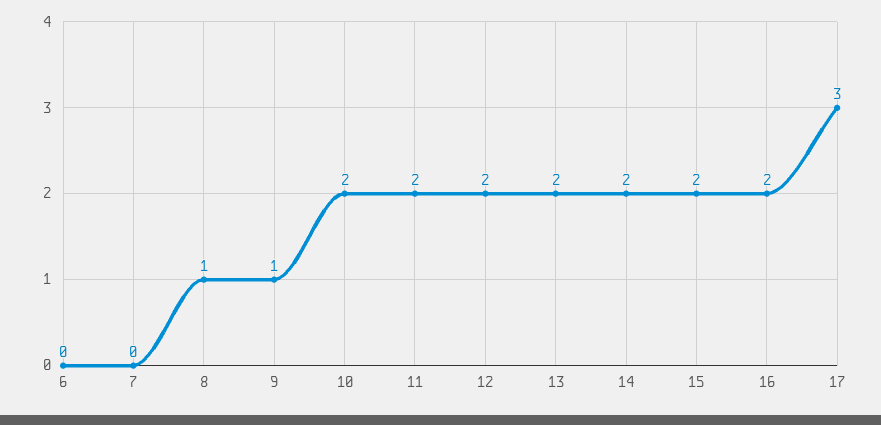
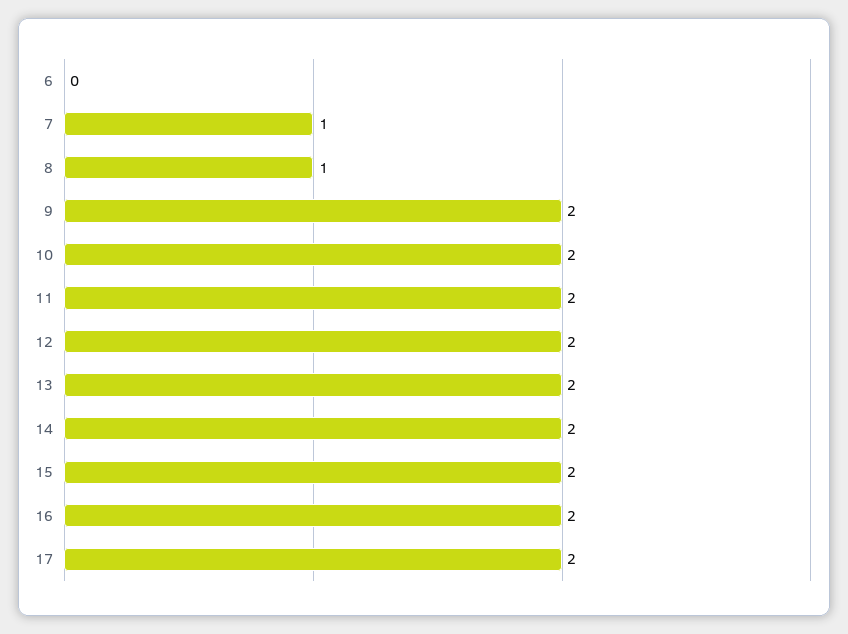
7: 0 -> 1
9: 1 -> 2
17: 3 -> 2

